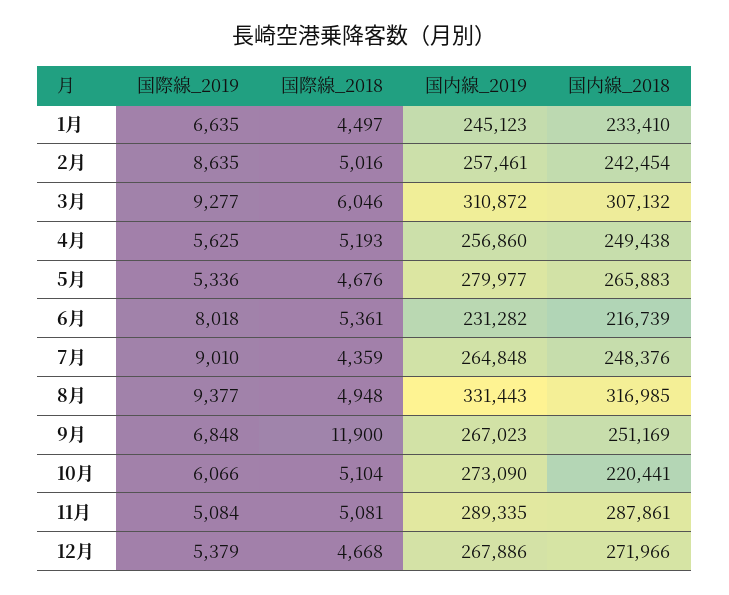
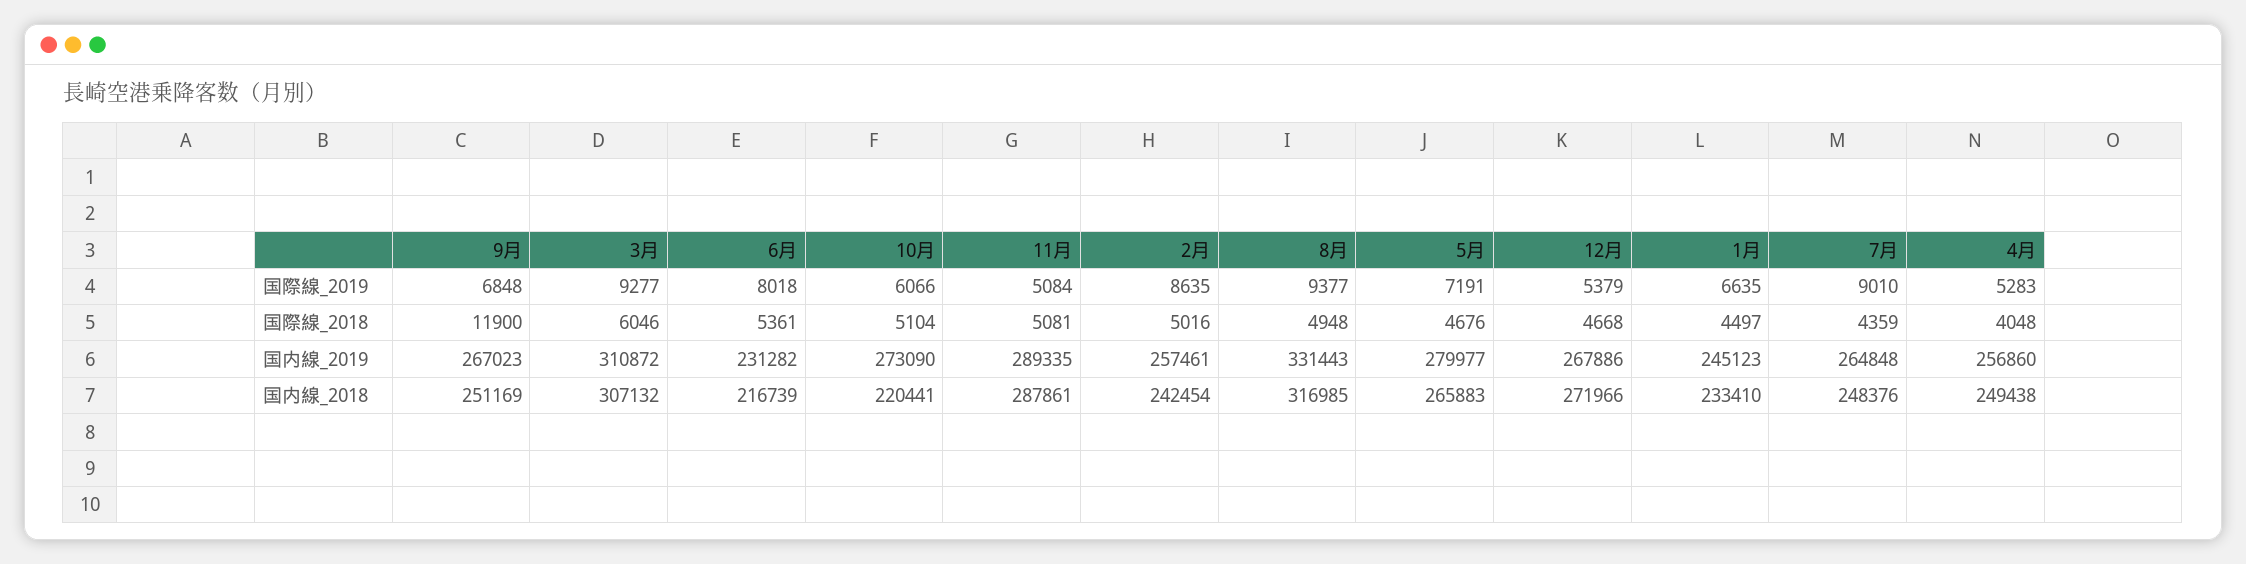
国際線_2019, 4月: 5625 -> 5283
国際線_2018, 4月: 5193 -> 4048
国際線_2019, 5月: 5336 -> 7191

